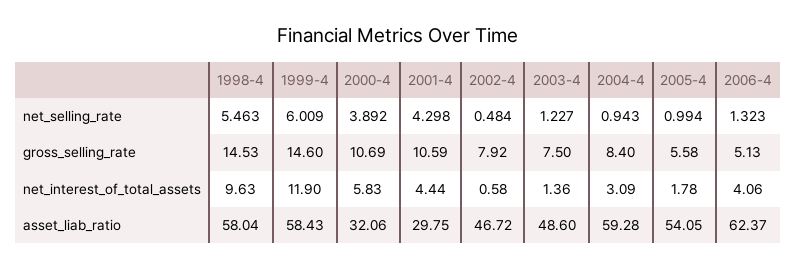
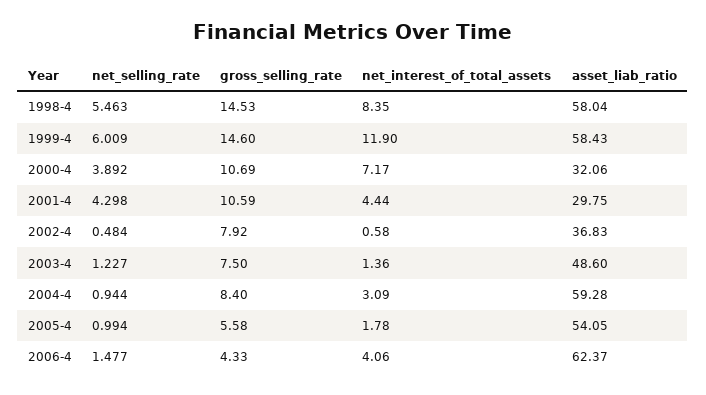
2004-4, net_selling_rate: 0.943 -> 0.944
2006-4, net_selling_rate: 1.323 -> 1.477
2006-4, gross_selling_rate: 5.13 -> 4.33
1998-4, net_interest_of_total_assets: 9.63 -> 8.35
2000-4, net_interest_of_total_assets: 5.83 -> 7.17
2002-4, asset_liab_ratio: 46.72 -> 36.83

